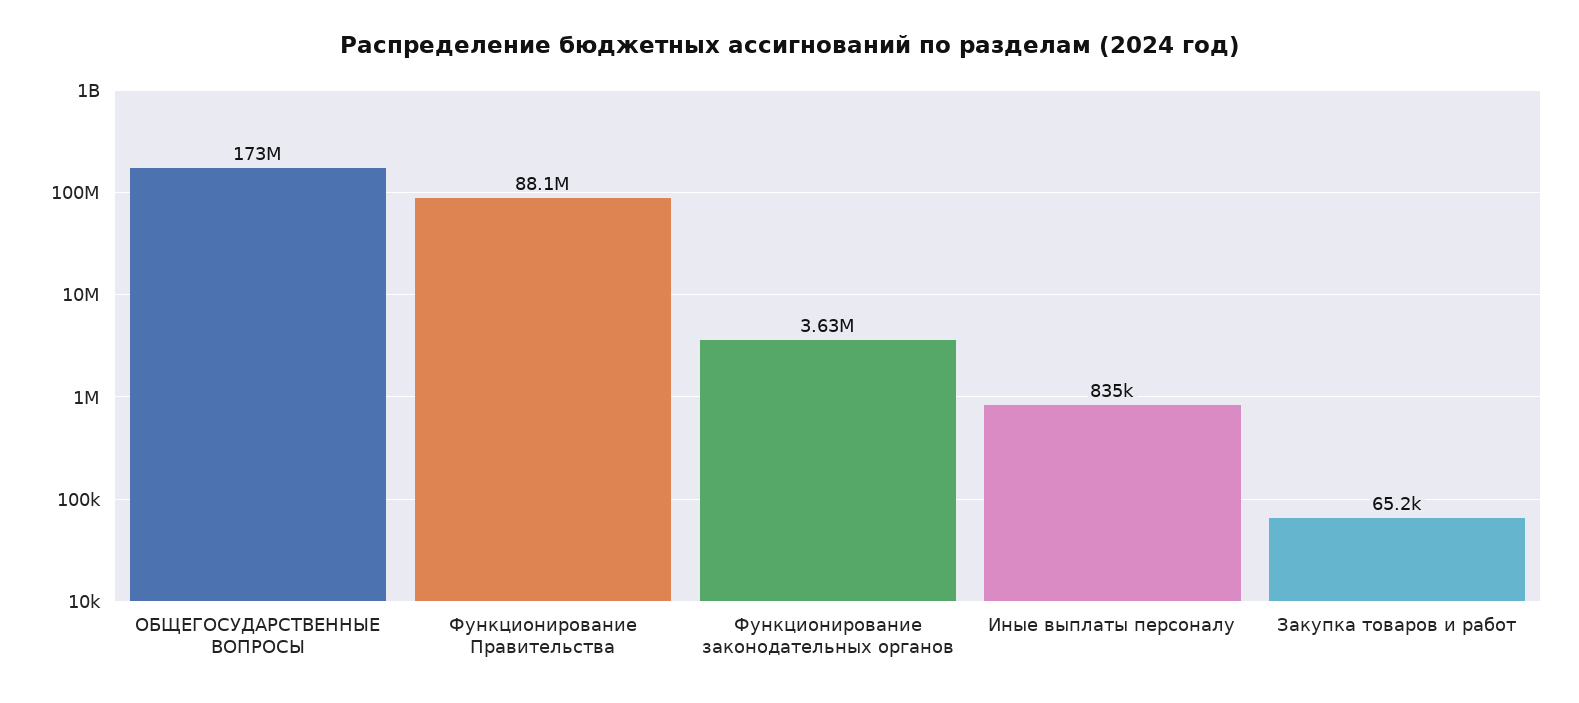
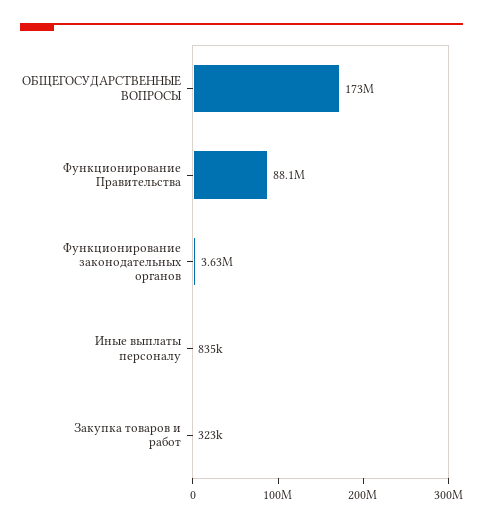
Закупка товаров и работ: 65200 -> 323000

